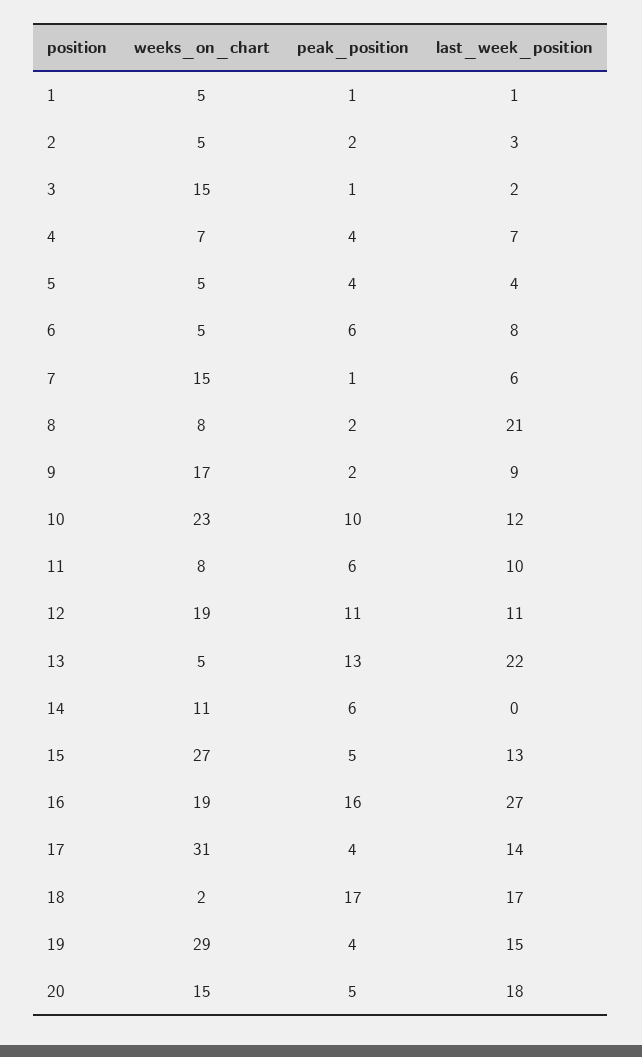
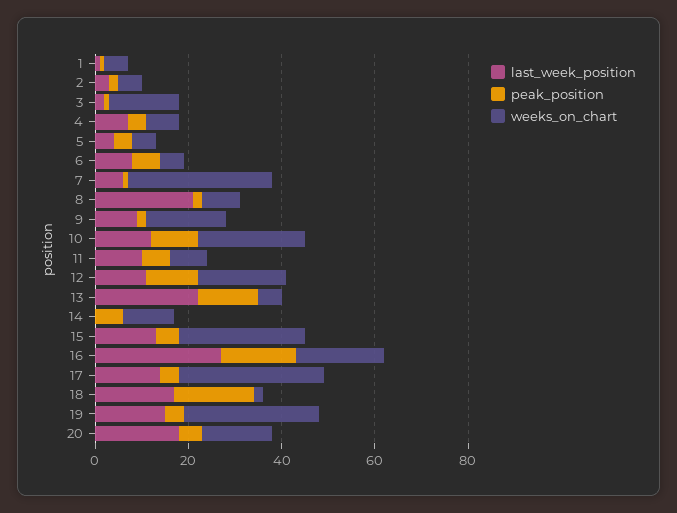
weeks_on_chart, 7: 15 -> 30

